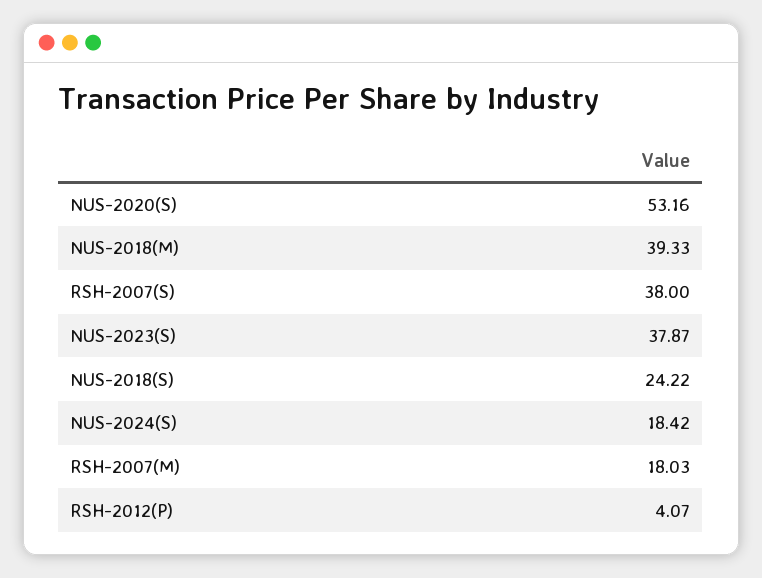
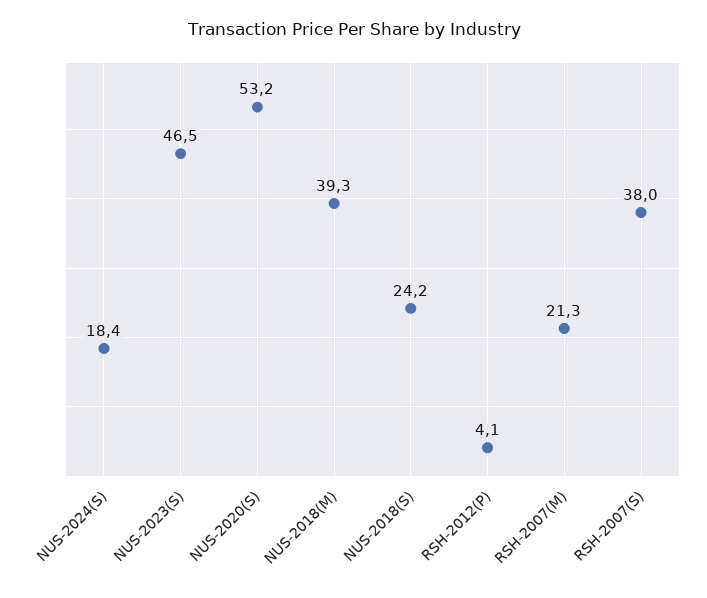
NUS-2023(S): 37.87 -> 46.5
RSH-2007(M): 18.03 -> 21.3

